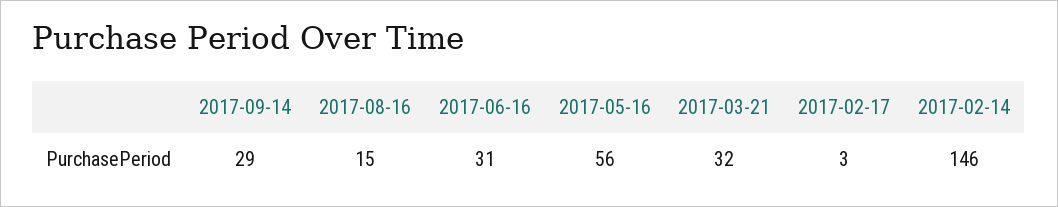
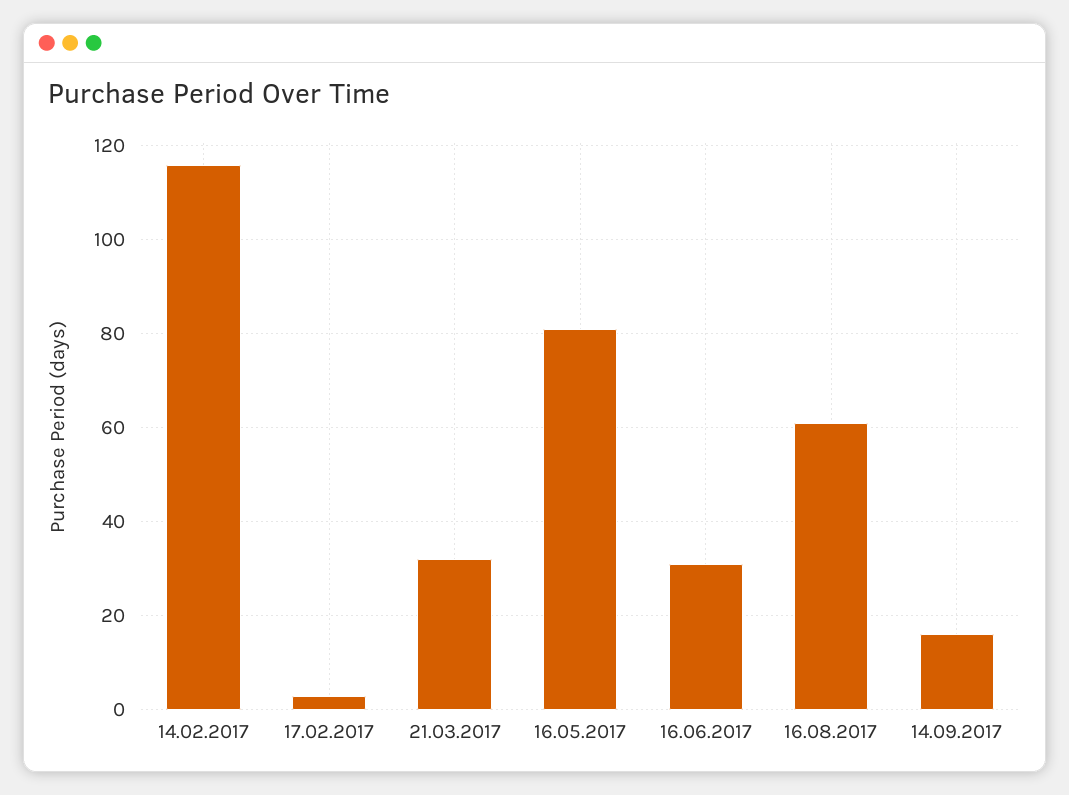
2017-09-14: 29 -> 15
2017-08-16: 15 -> 60
2017-05-16: 56 -> 80
2017-02-14: 146 -> 115

